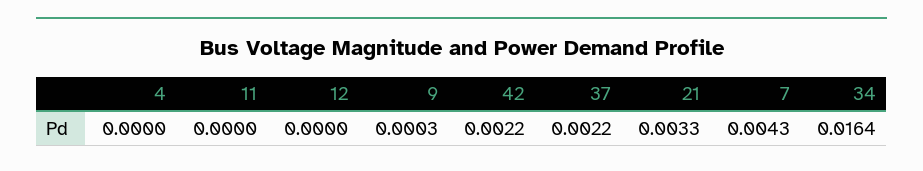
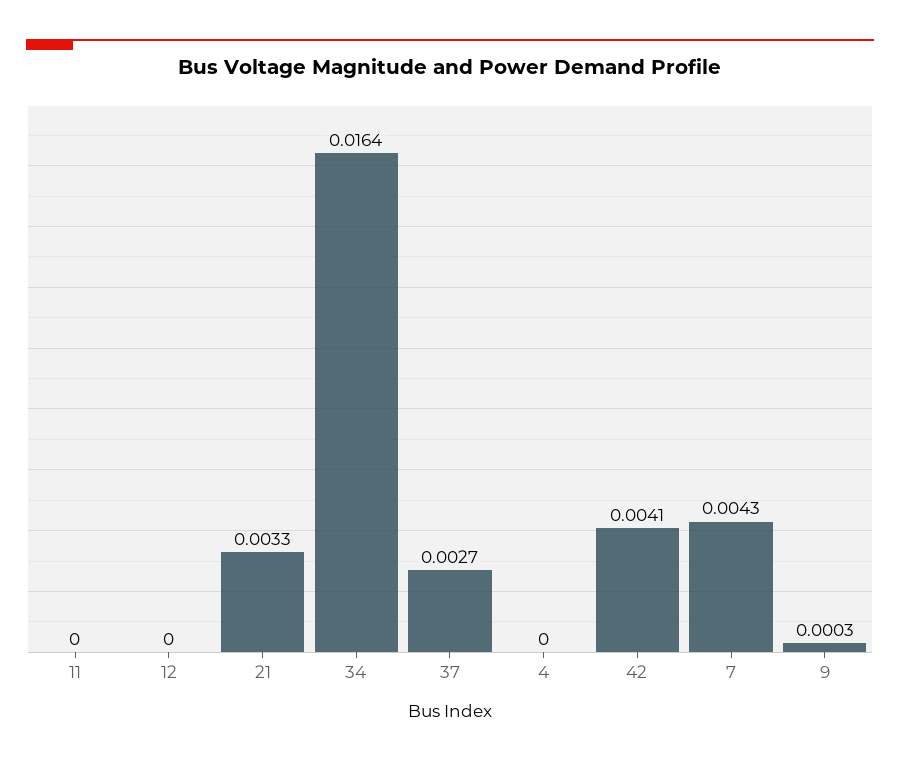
42: 0.0022 -> 0.0041
37: 0.0022 -> 0.0027

